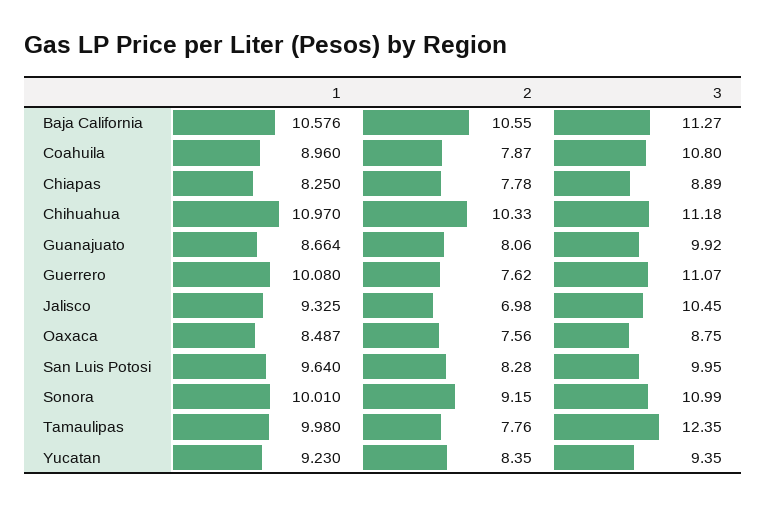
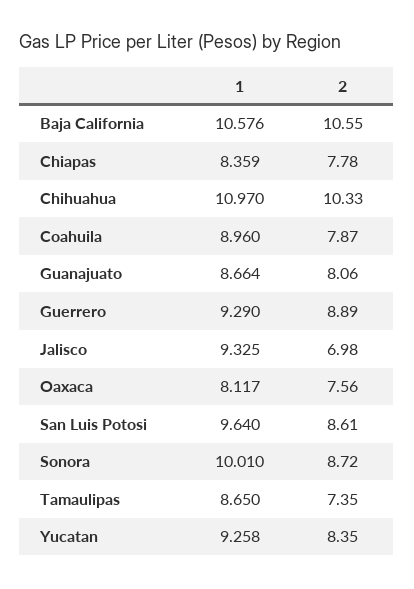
3, Baja California: 11.27 -> none
3, Coahuila: 10.8 -> none
1, Chiapas: 8.25 -> 8.359
3, Chiapas: 8.89 -> none
3, Chihuahua: 11.18 -> none
3, Guanajuato: 9.92 -> none
1, Guerrero: 10.08 -> 9.29
2, Guerrero: 7.62 -> 8.89
3, Guerrero: 11.07 -> none
3, Jalisco: 10.45 -> none
1, Oaxaca: 8.487 -> 8.117
3, Oaxaca: 8.75 -> none
2, San Luis Potosi: 8.28 -> 8.61
3, San Luis Potosi: 9.95 -> none
2, Sonora: 9.15 -> 8.72
3, Sonora: 10.99 -> none
1, Tamaulipas: 9.98 -> 8.65
2, Tamaulipas: 7.76 -> 7.35
3, Tamaulipas: 12.35 -> none
1, Yucatan: 9.23 -> 9.258
3, Yucatan: 9.35 -> none

